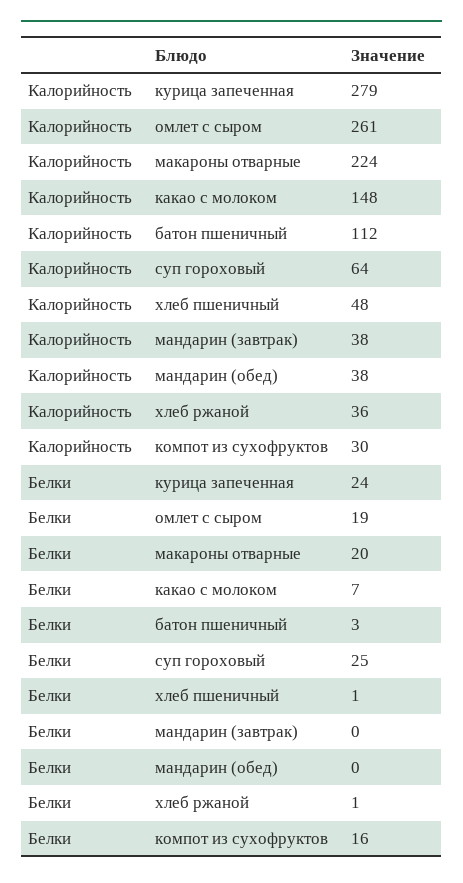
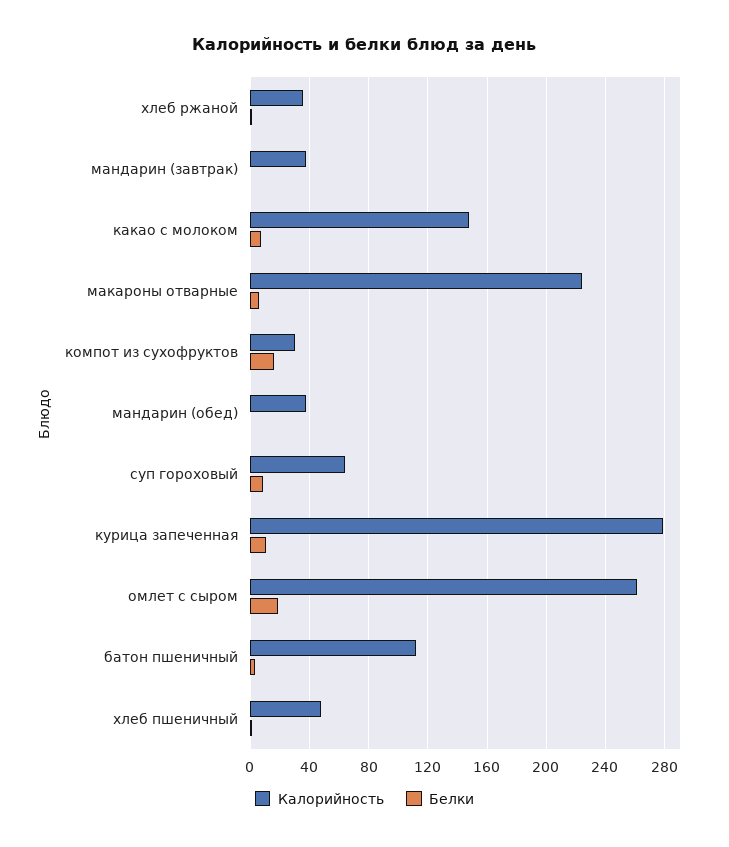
Белки, курица запеченная: 24 -> 10
Белки, макароны отварные: 20 -> 5
Белки, суп гороховый: 25 -> 10

